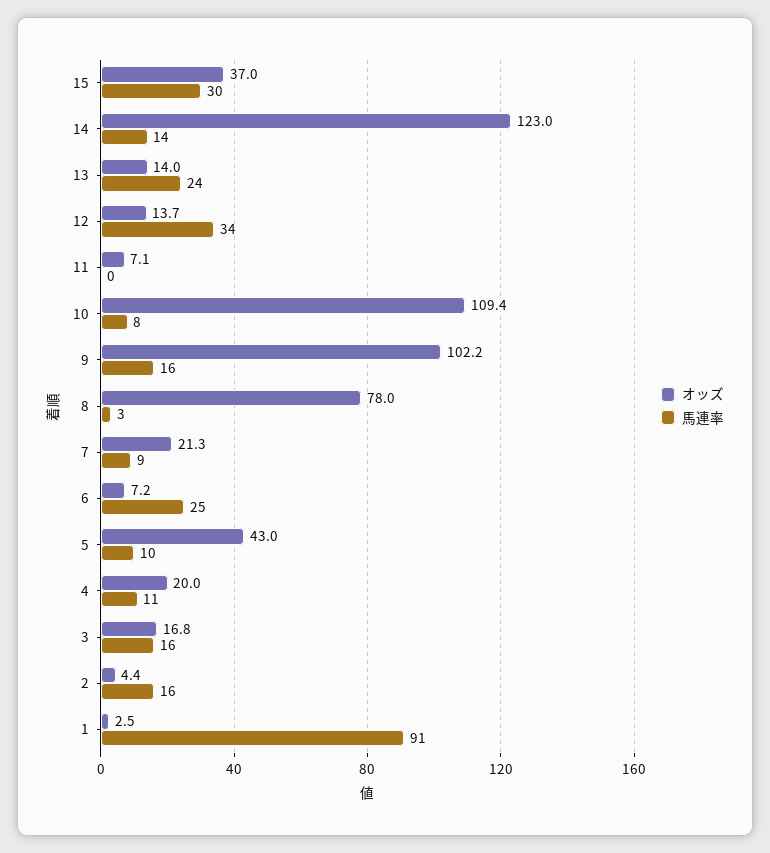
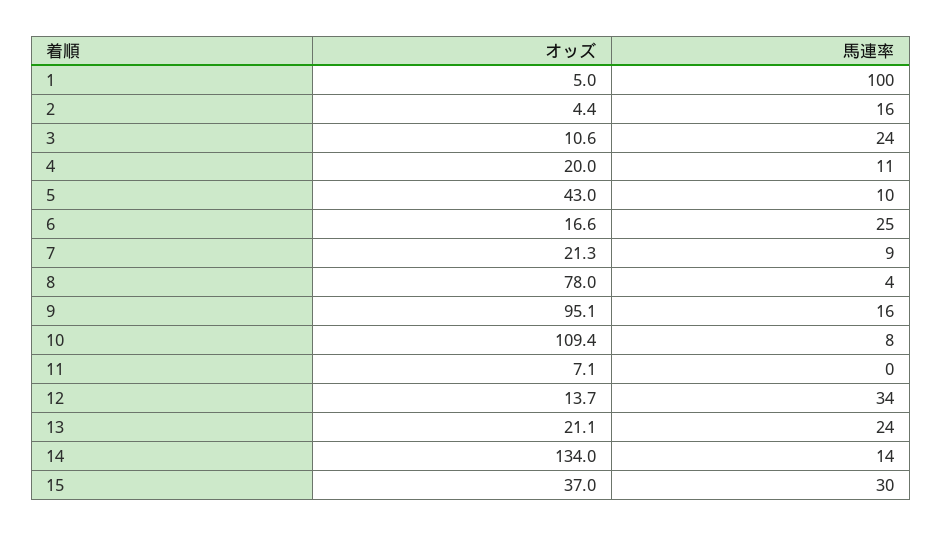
オッズ, 14: 123 -> 134
オッズ, 13: 14 -> 21.1
オッズ, 9: 102.2 -> 95.1
馬連率, 8: 3 -> 4
オッズ, 6: 7.2 -> 16.6
オッズ, 3: 16.8 -> 10.6
馬連率, 3: 16 -> 24
オッズ, 1: 2.5 -> 5
馬連率, 1: 91 -> 100

